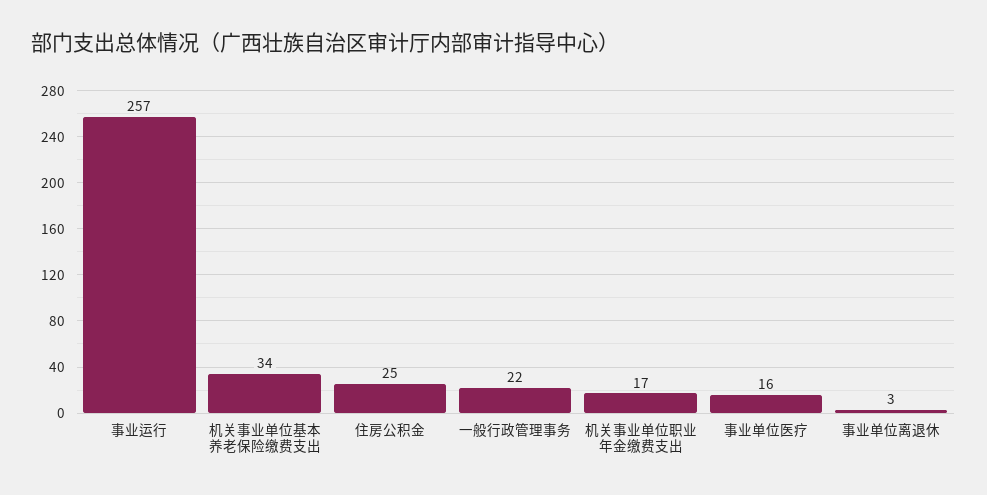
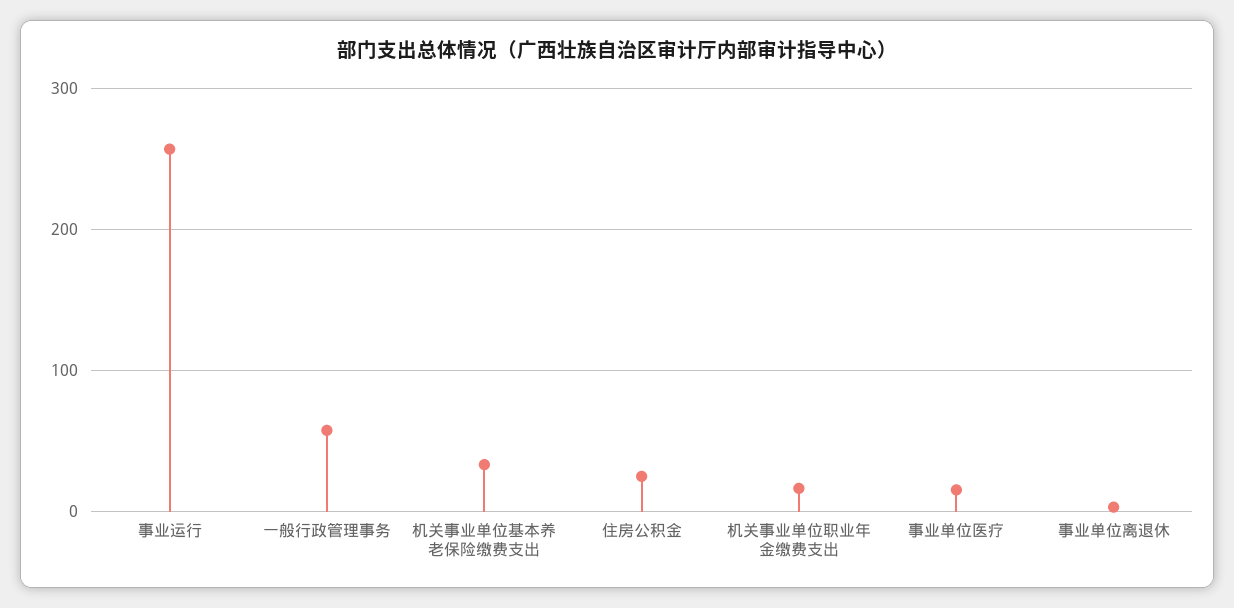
一般行政管理事务: 22 -> 60

